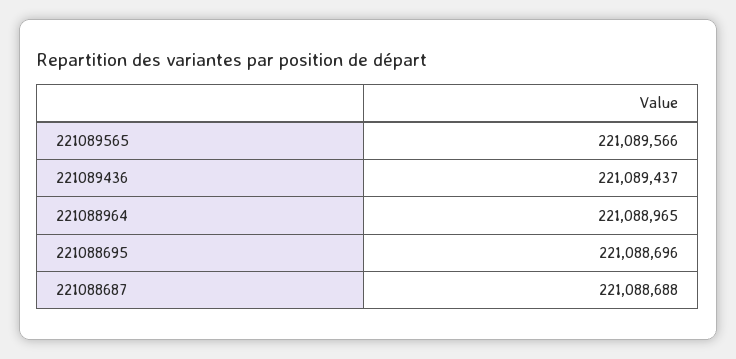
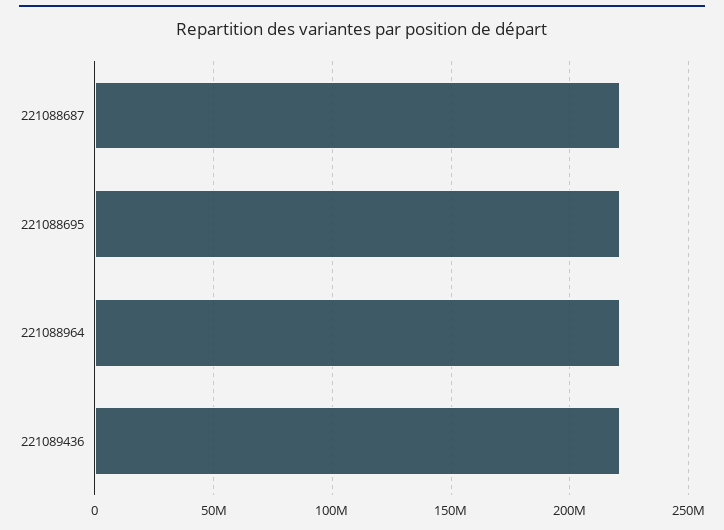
221089565: 221089566 -> none

